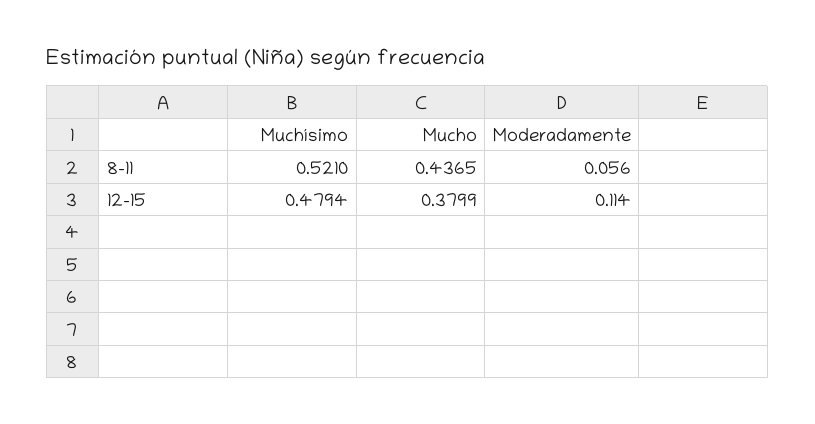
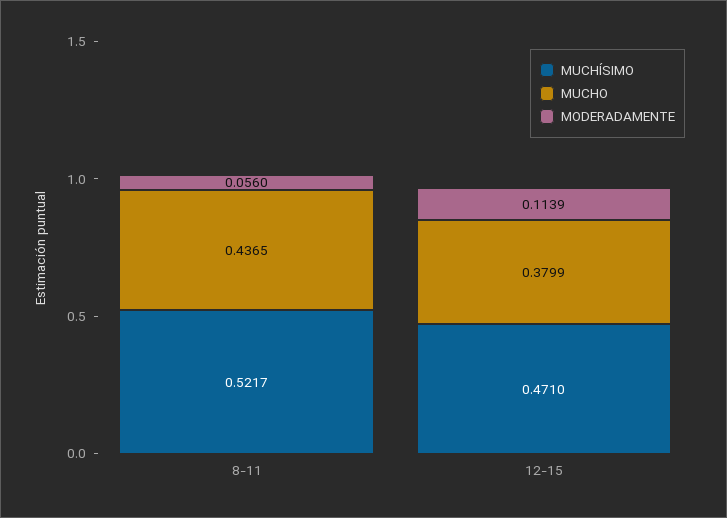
Muchísimo, 8-11: 0.521 -> 0.5217
Muchísimo, 12-15: 0.4794 -> 0.471
Moderadamente, 12-15: 0.114 -> 0.1139

